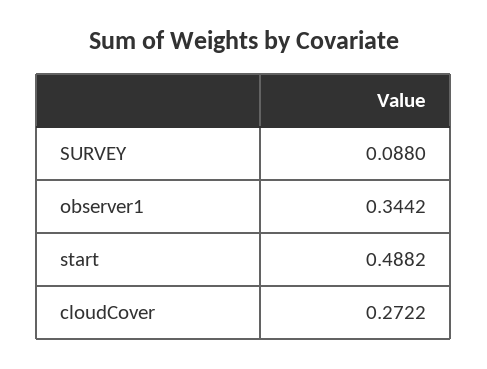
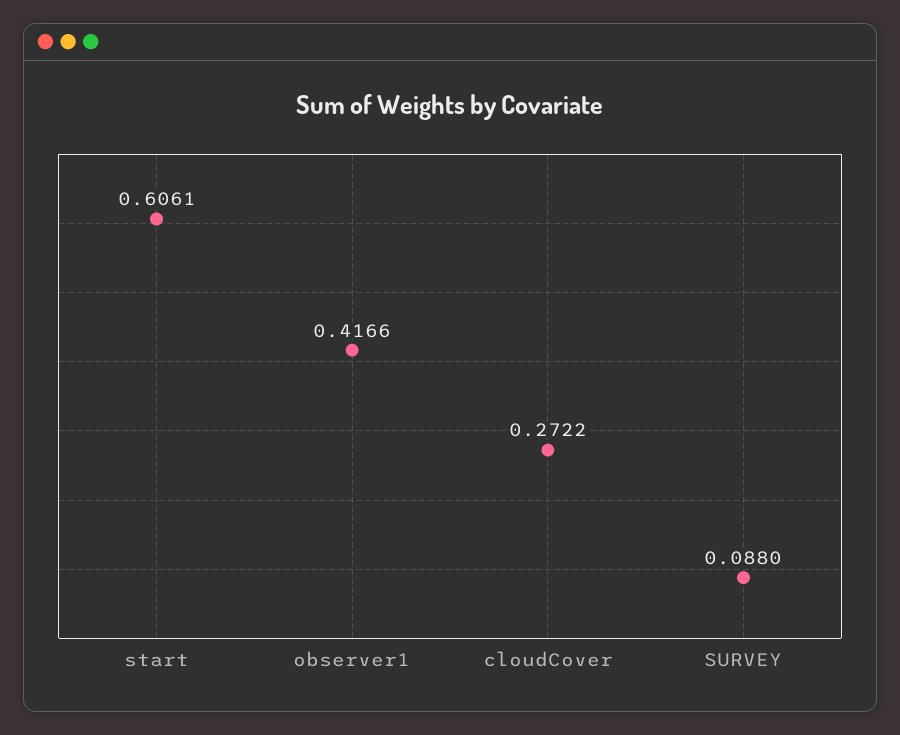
observer1: 0.3442 -> 0.4166
start: 0.4882 -> 0.6061

